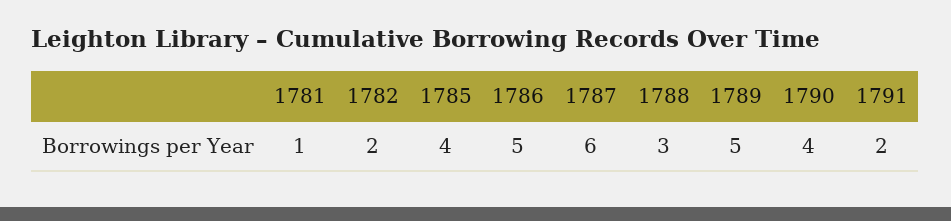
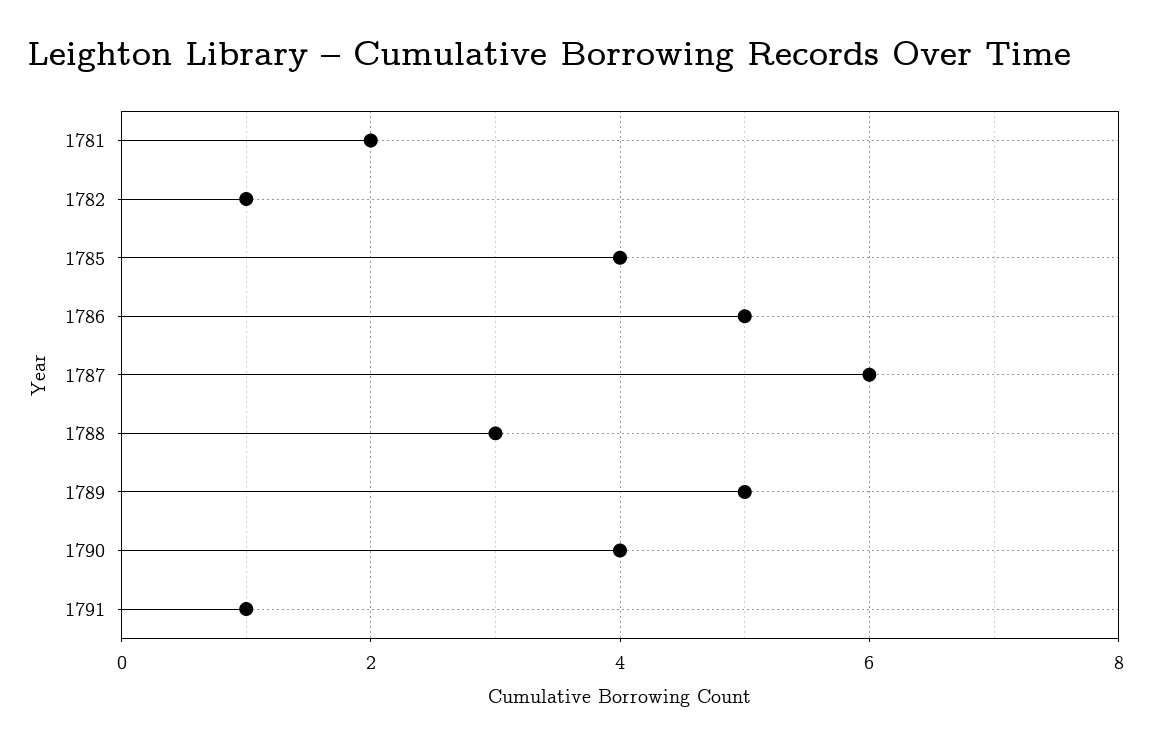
1781: 1 -> 2
1782: 2 -> 1
1791: 2 -> 1

